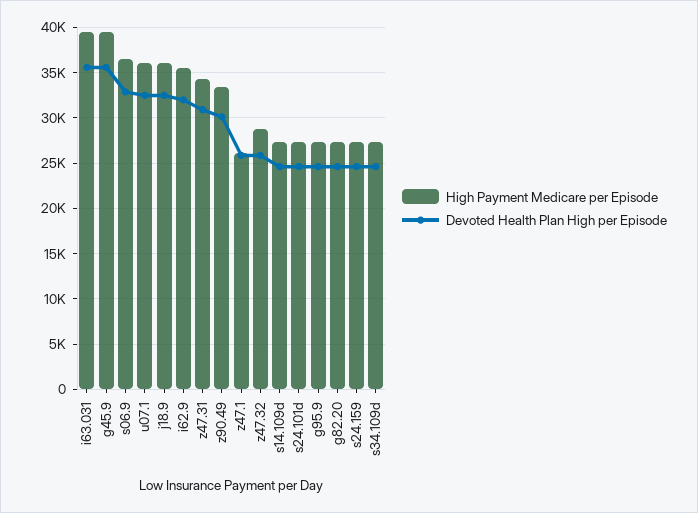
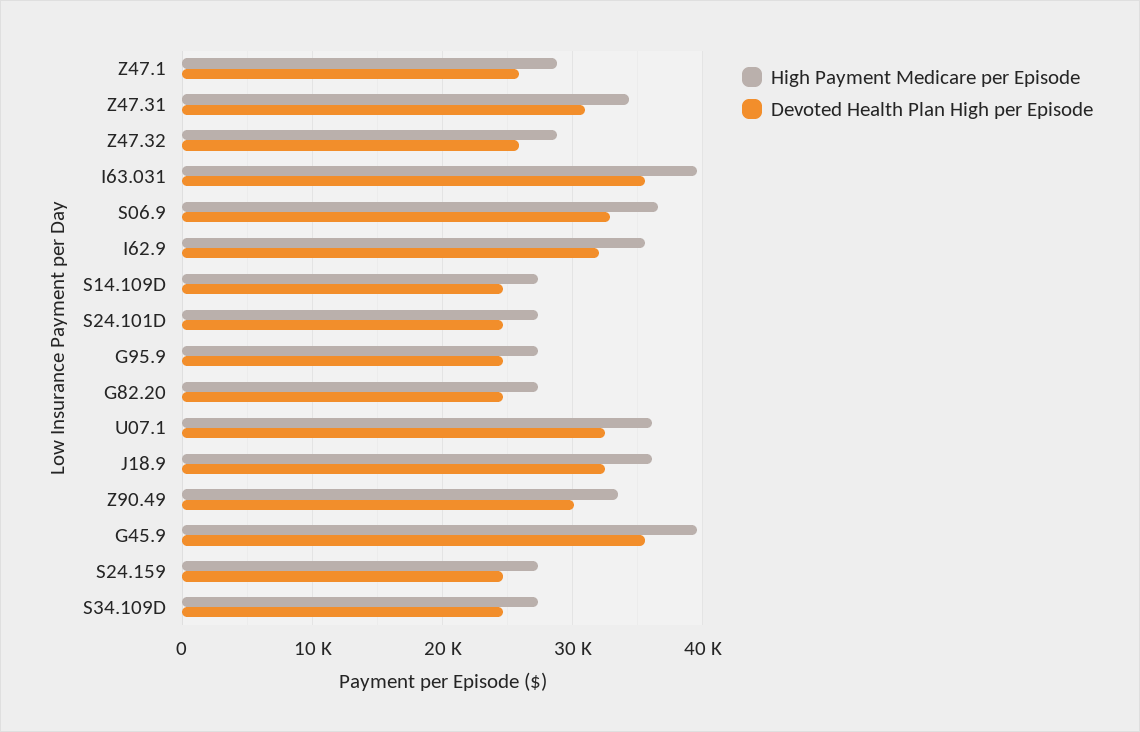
High Payment Medicare per Episode, z47.1: 26000 -> 29000

